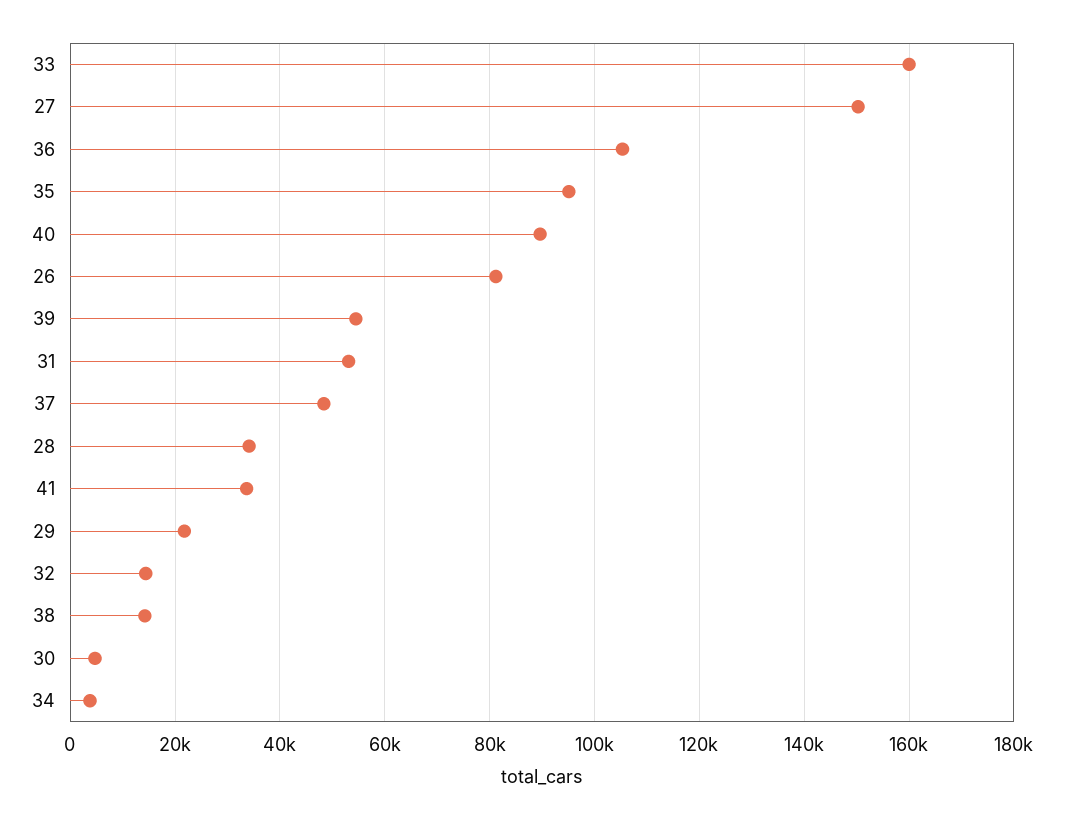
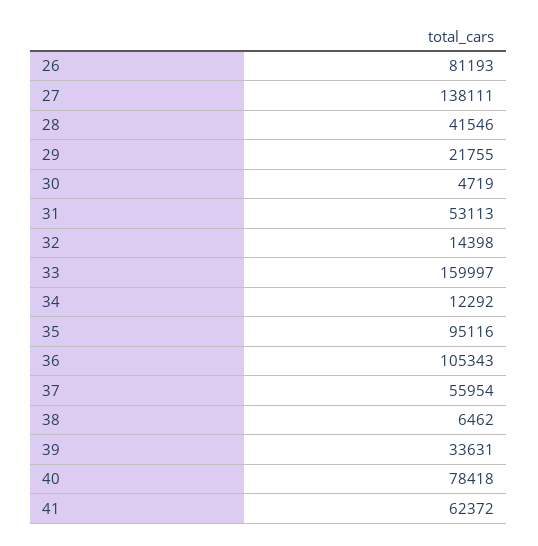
27: 150000 -> 138111
40: 90000 -> 78418
39: 54000 -> 33631
37: 48000 -> 55954
28: 34000 -> 41546
41: 34000 -> 62372
38: 14000 -> 6462
34: 4000 -> 12292

